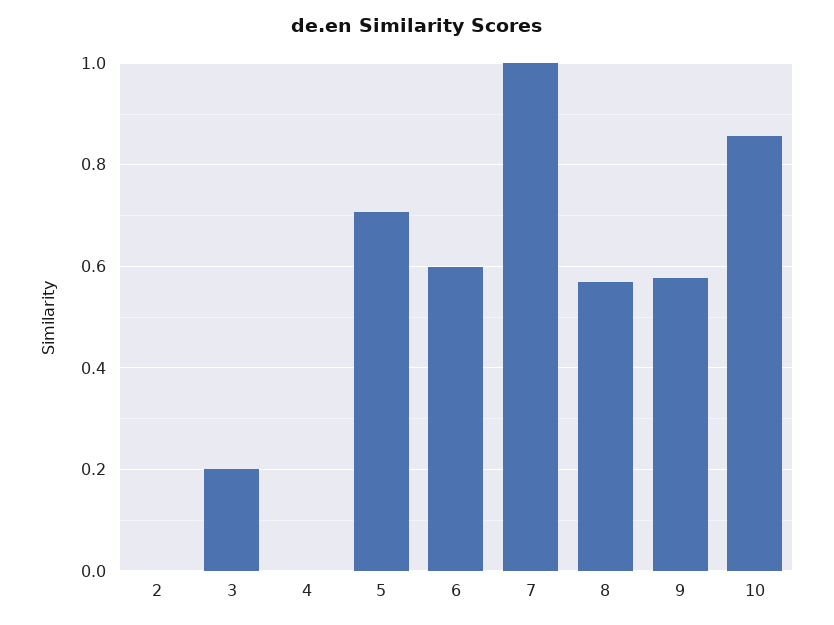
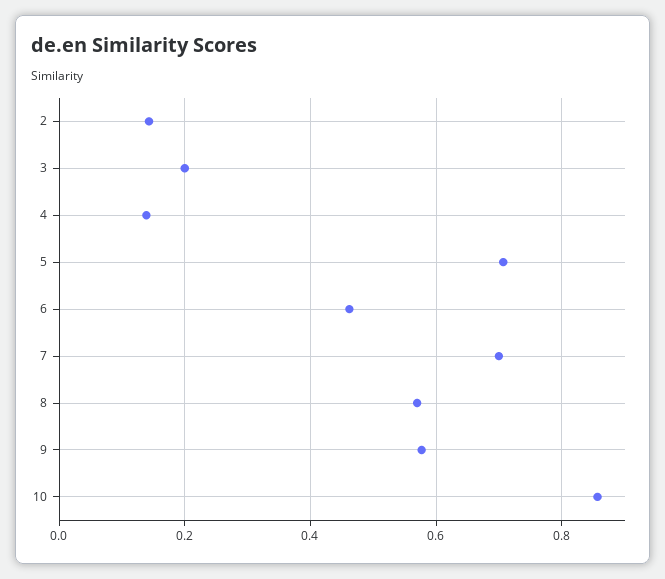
2: 0 -> 0.14
4: 0 -> 0.14
6: 0.6 -> 0.46
7: 1 -> 0.7

